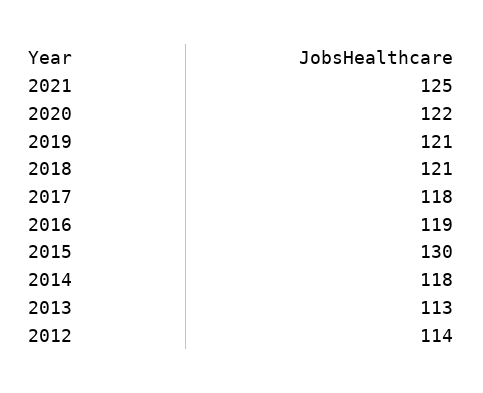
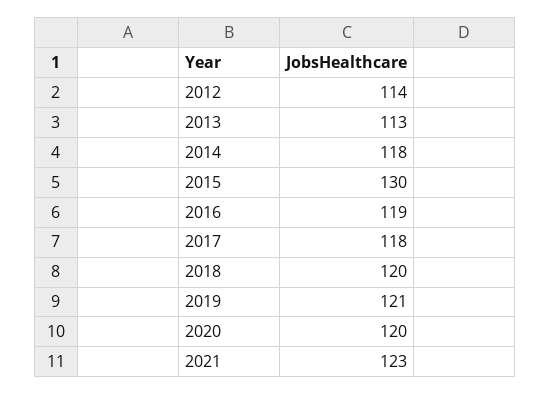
2021: 125 -> 123
2020: 122 -> 120
2018: 121 -> 120

